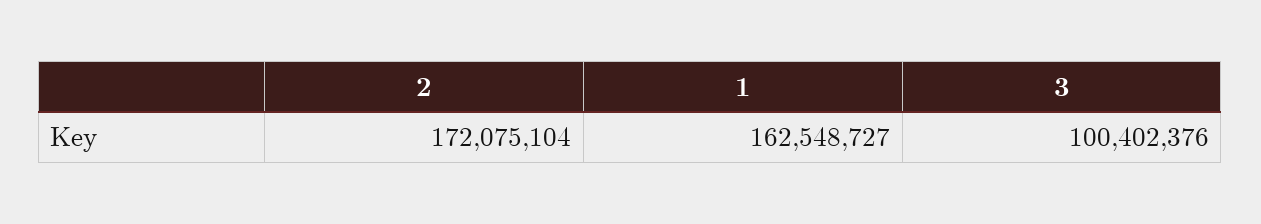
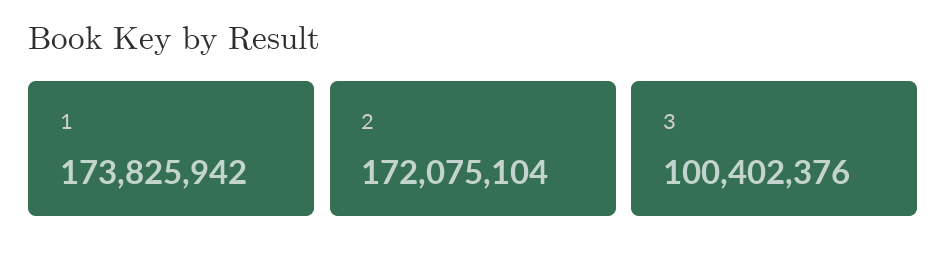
1: 162548727 -> 173825942

